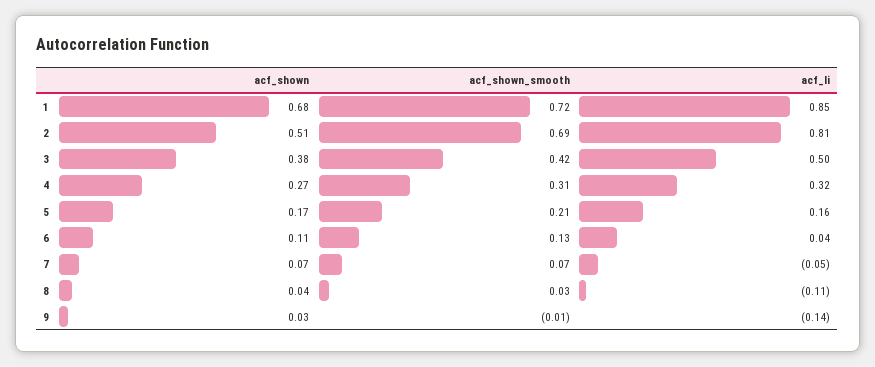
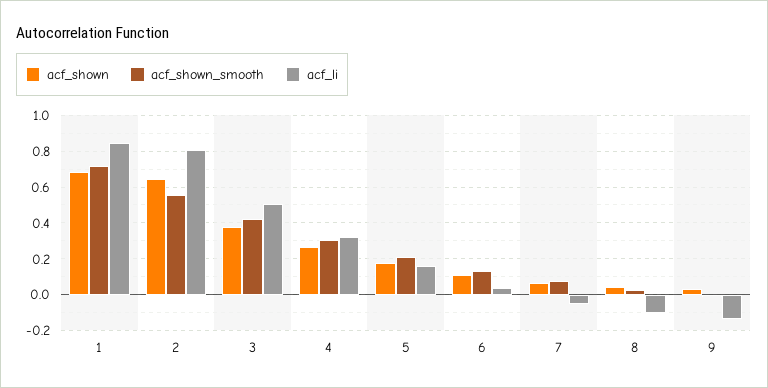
acf_shown, 2: 0.51 -> 0.65
acf_shown_smooth, 2: 0.69 -> 0.55

